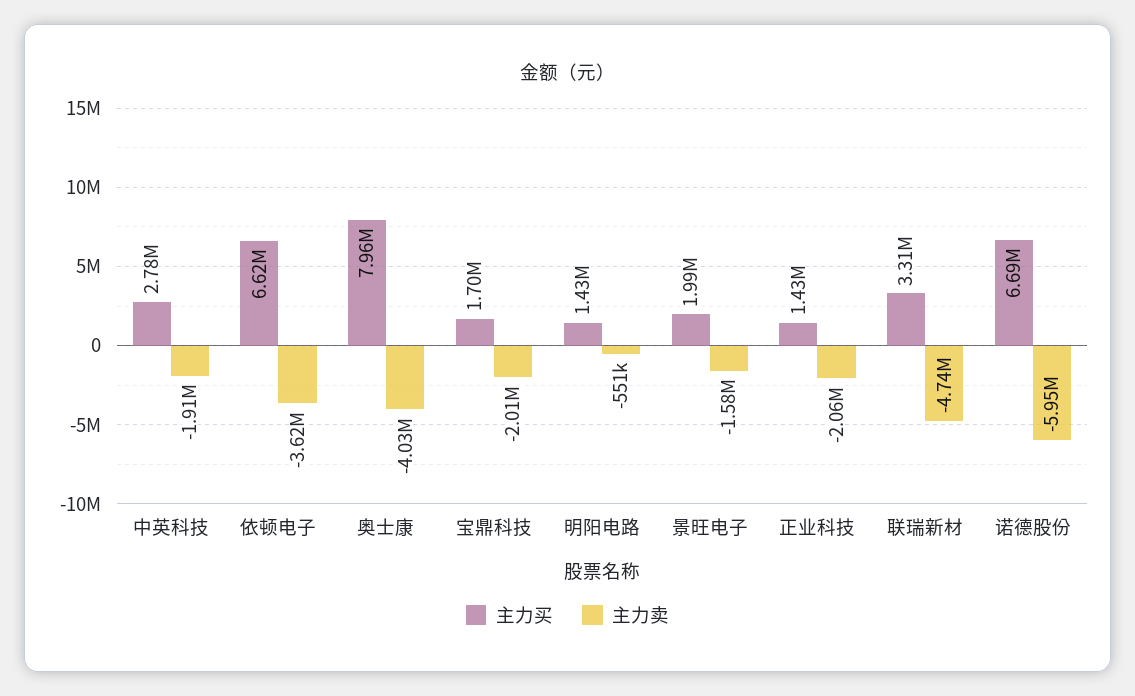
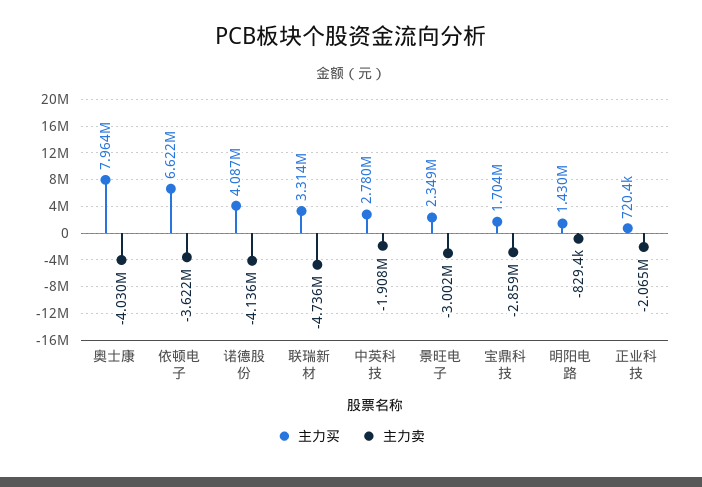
主力卖, 宝鼎科技: -2010000 -> -2859000
主力卖, 明阳电路: -551000 -> -829400
主力买, 景旺电子: 1990000 -> 2349000
主力卖, 景旺电子: -1580000 -> -3002000
主力买, 正业科技: 1430000 -> 720400
主力买, 诺德股份: 6690000 -> 4087000
主力卖, 诺德股份: -5950000 -> -4136000

